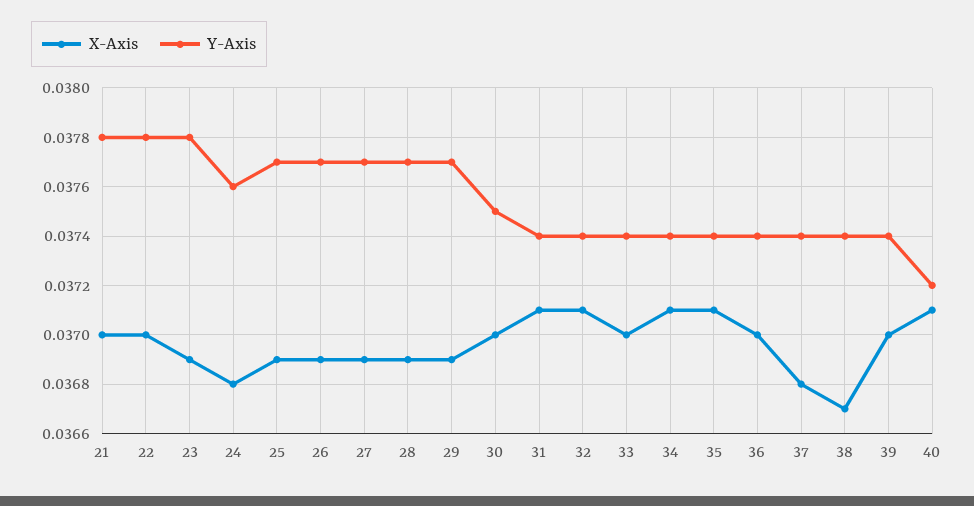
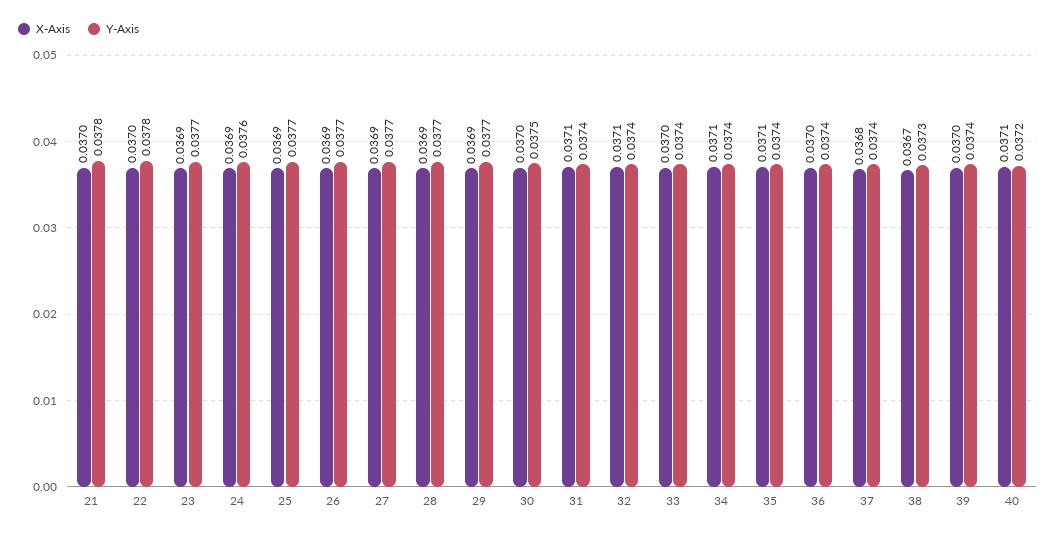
Y-Axis, 23: 0.0378 -> 0.0377
X-Axis, 24: 0.0368 -> 0.0369
Y-Axis, 38: 0.0374 -> 0.0373

